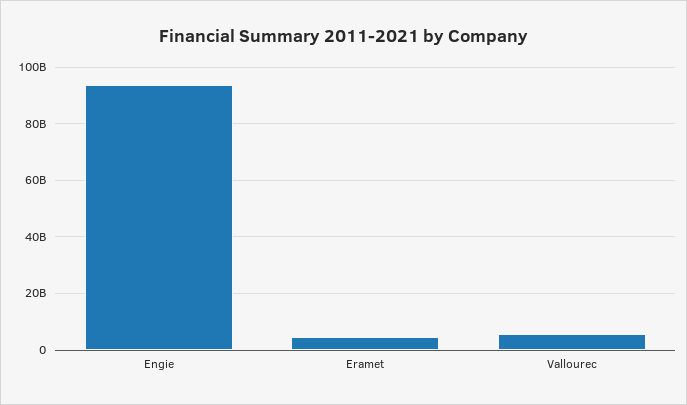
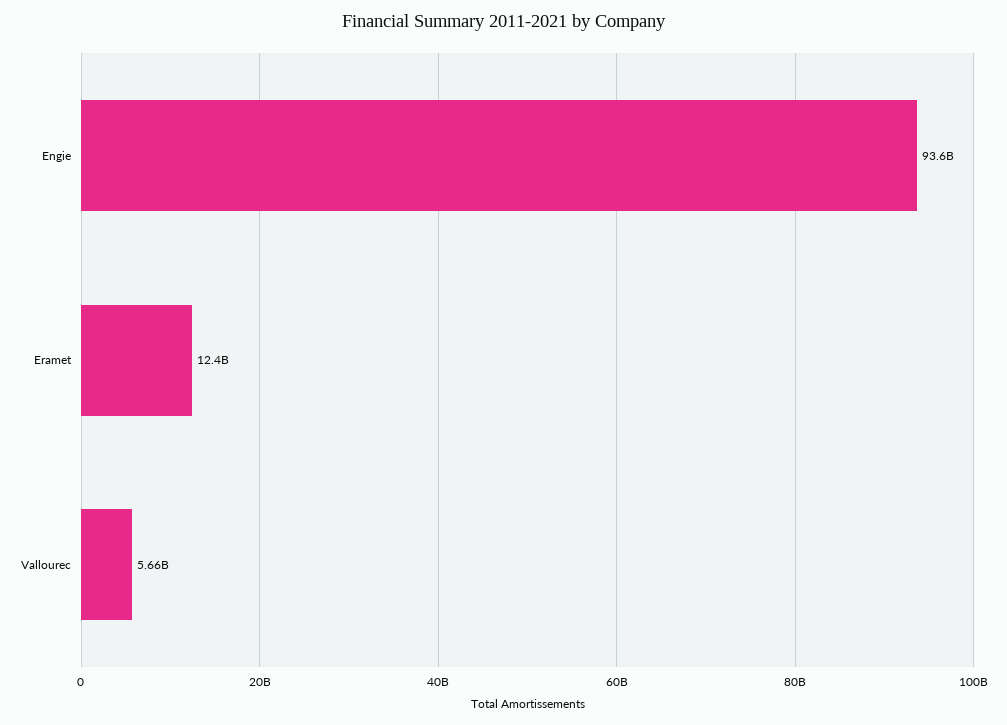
Eramet: 5000000000 -> 12400000000

